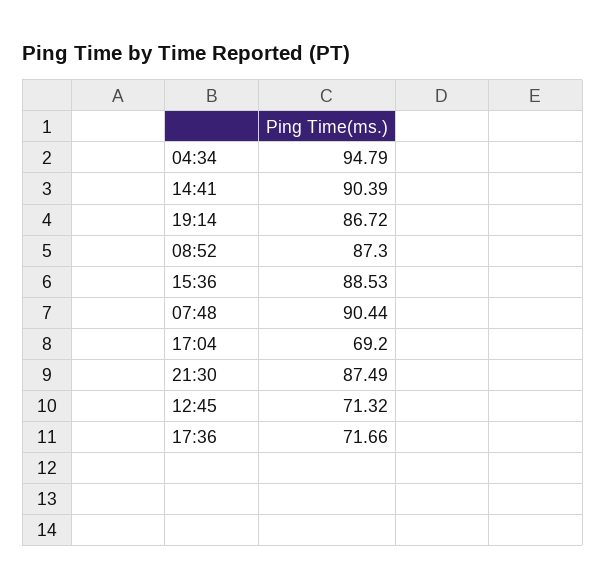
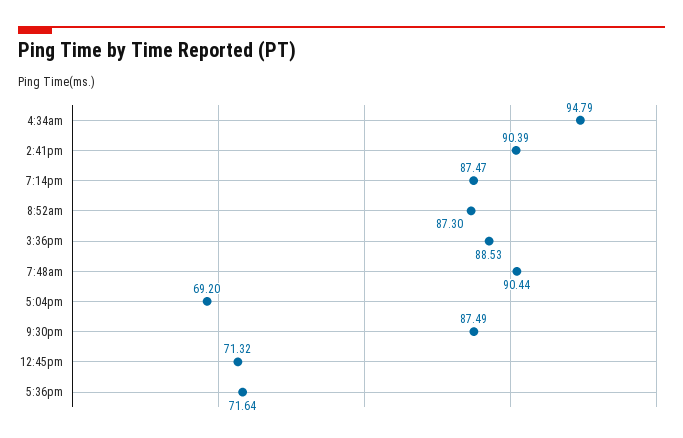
19:14: 86.72 -> 87.47
17:36: 71.66 -> 71.64

